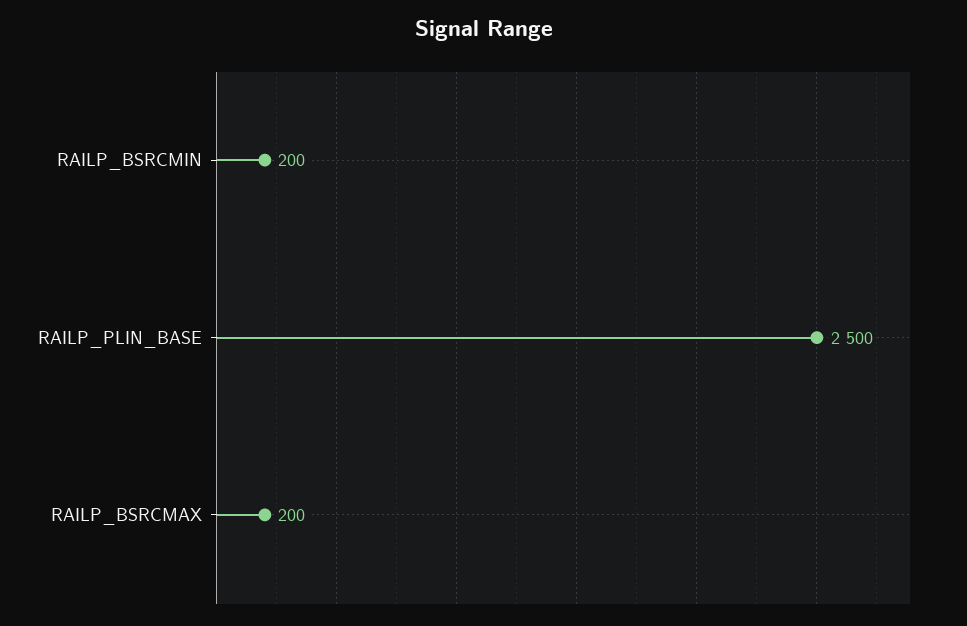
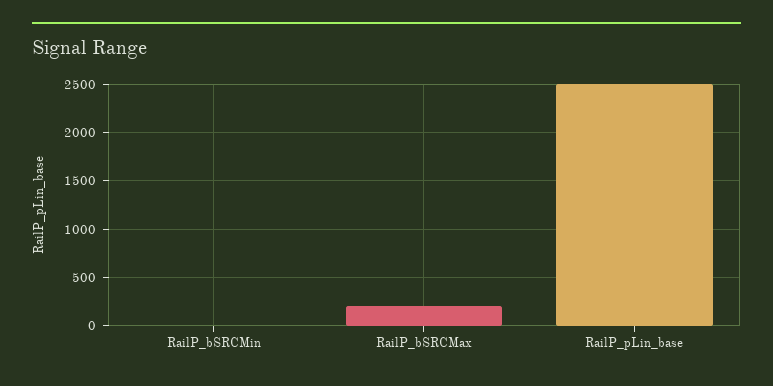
RAILP_BSRCMIN: 200 -> 0

